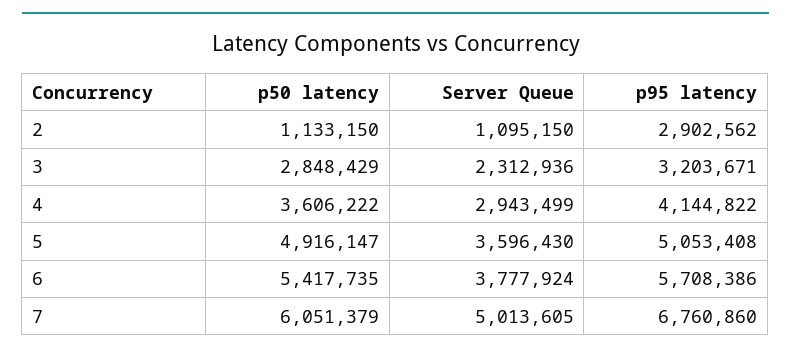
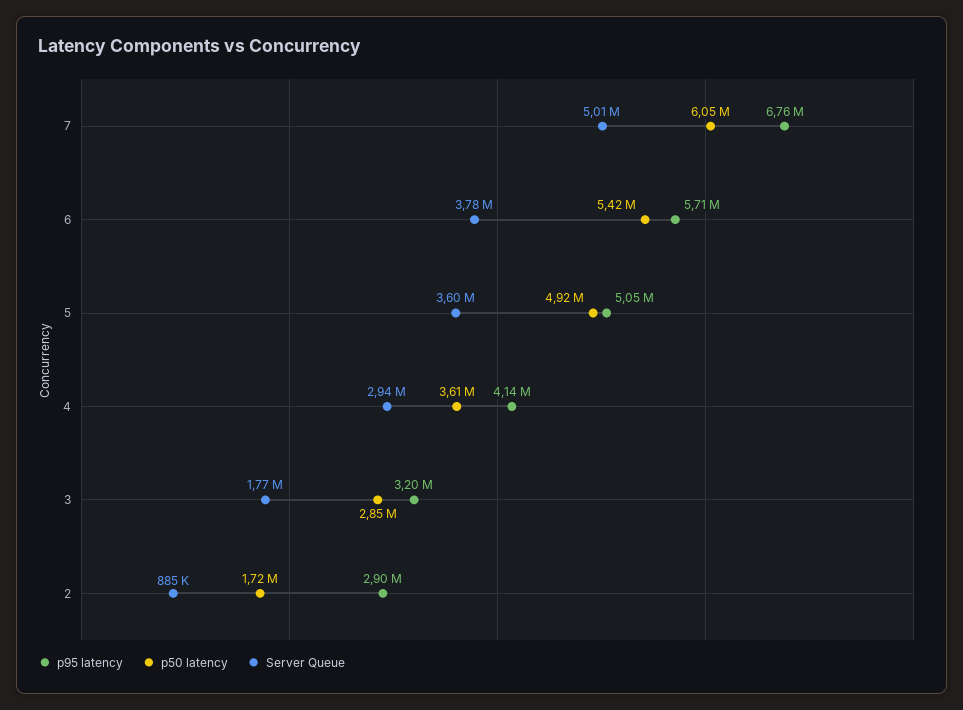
p50 latency, 2: 1133150 -> 1720000
Server Queue, 2: 1095150 -> 885000
Server Queue, 3: 2312936 -> 1770000

